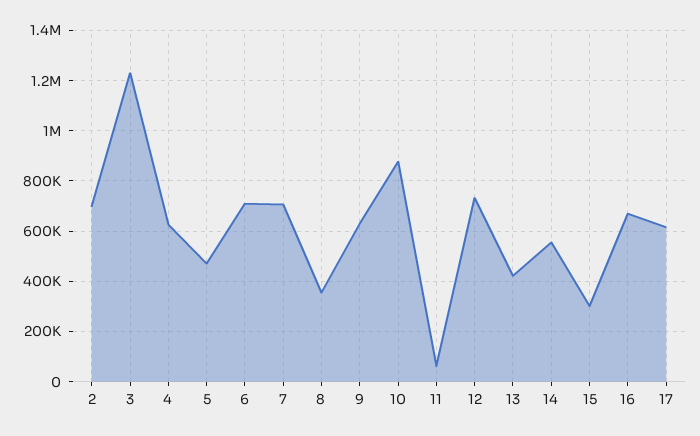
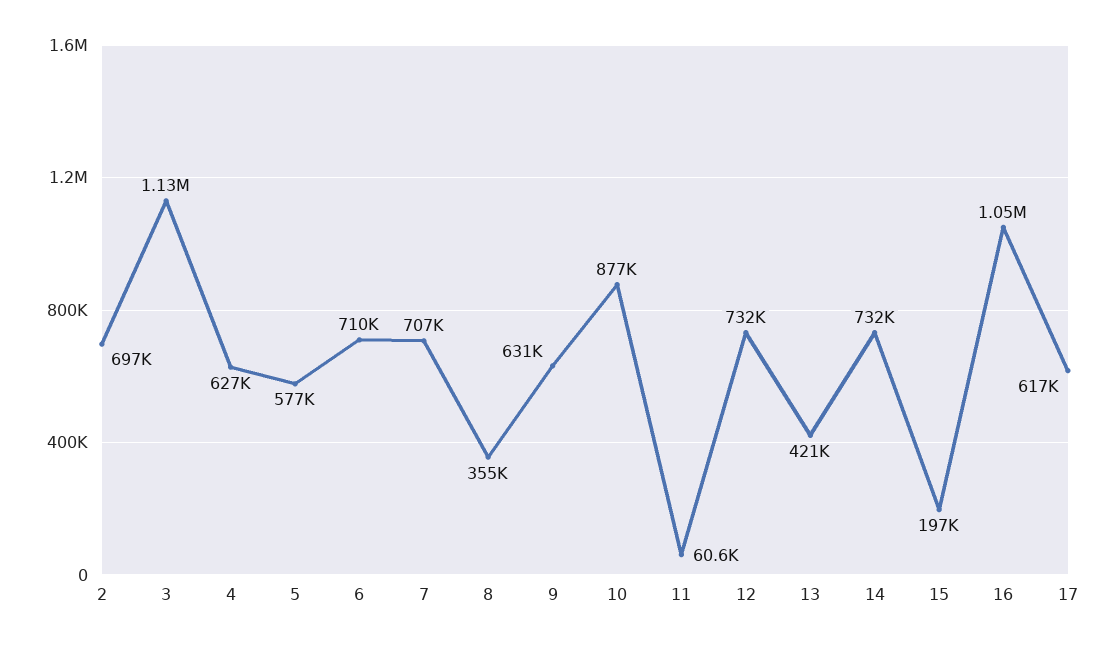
3: 1225000 -> 1130000
5: 475000 -> 577000
14: 550000 -> 732000
15: 300000 -> 197000
16: 675000 -> 1050000

